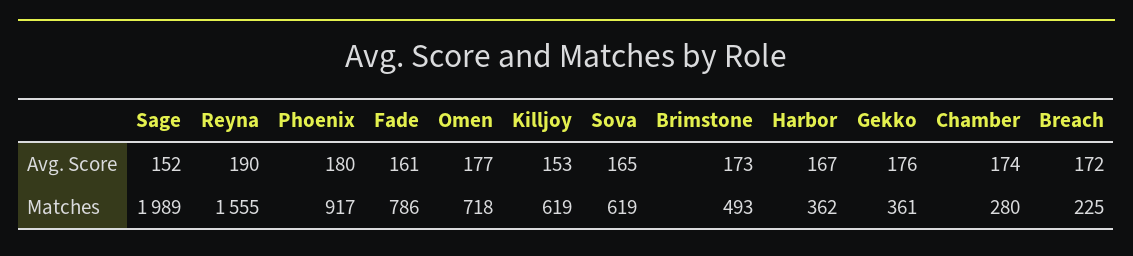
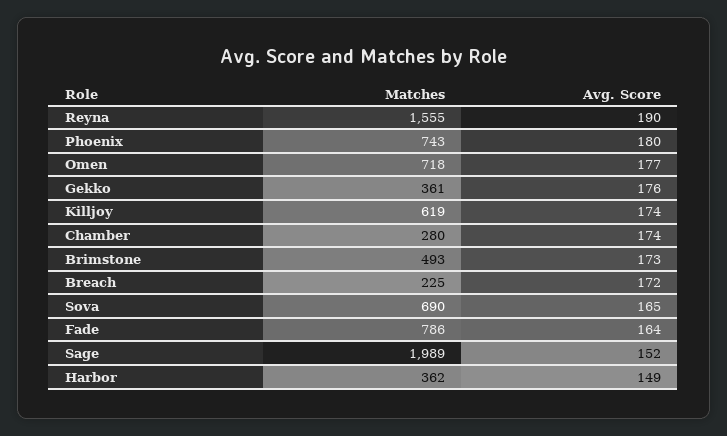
Fade, Avg. Score: 161 -> 164
Killjoy, Avg. Score: 153 -> 174
Harbor, Avg. Score: 167 -> 149
Phoenix, Matches: 917 -> 743
Sova, Matches: 619 -> 690

